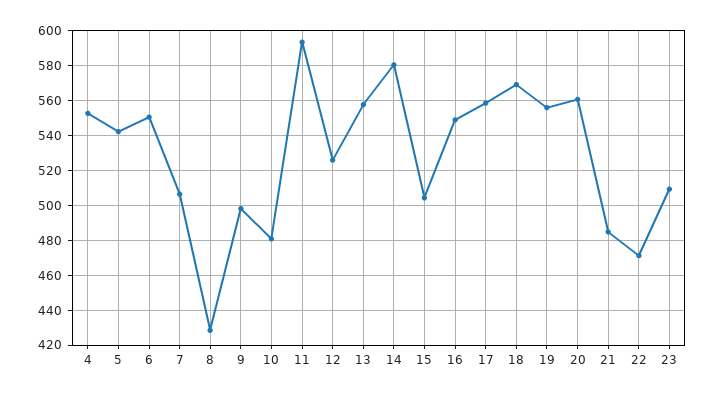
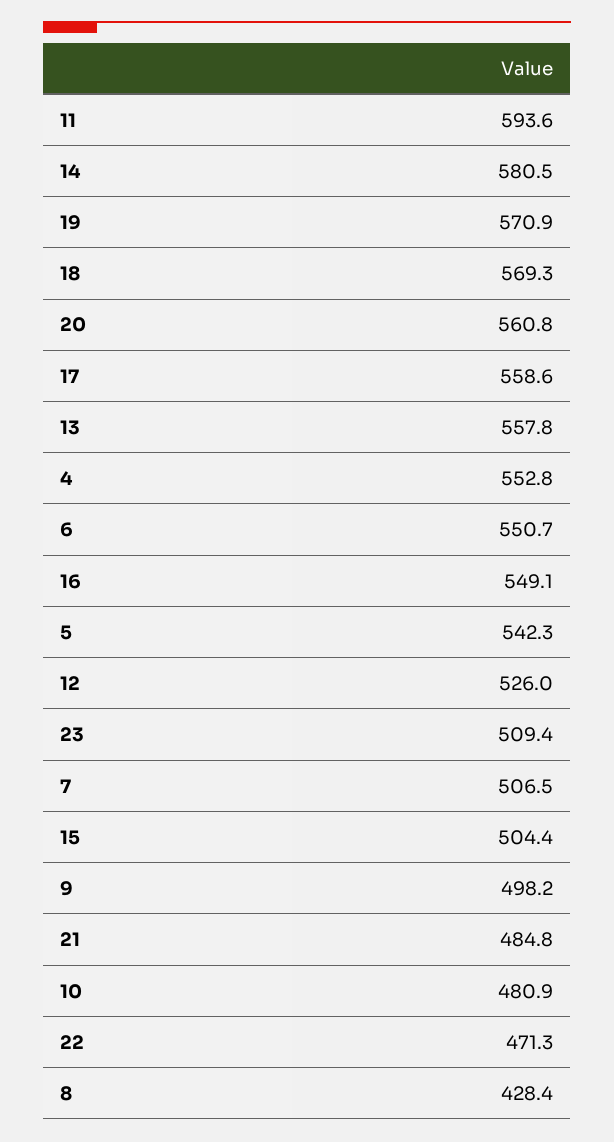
19: 555 -> 570.9

